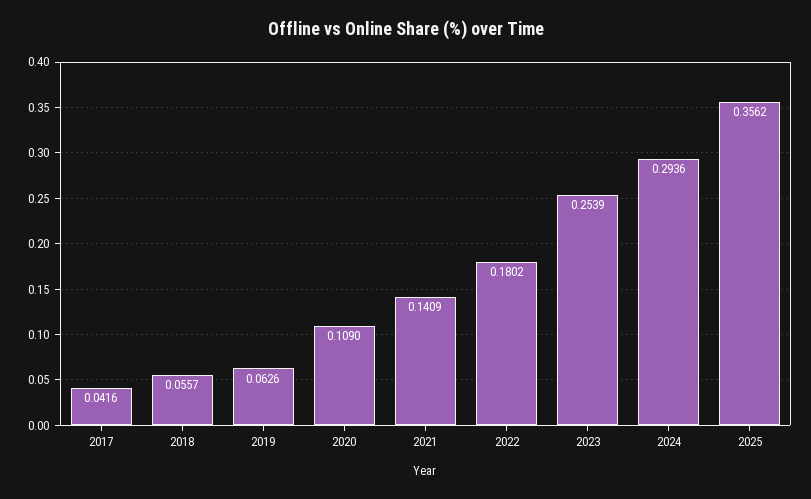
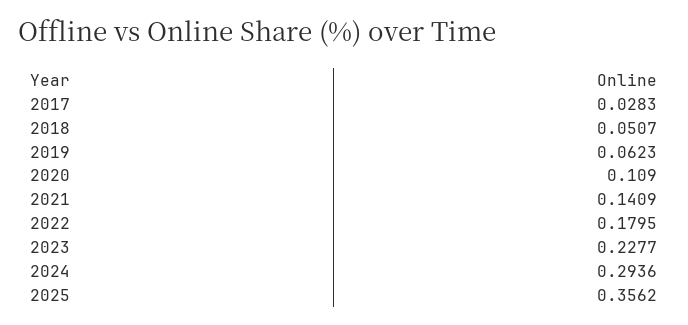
2017: 0.0416 -> 0.0283
2018: 0.0557 -> 0.0507
2019: 0.0626 -> 0.0623
2022: 0.1802 -> 0.1795
2023: 0.2539 -> 0.2277

